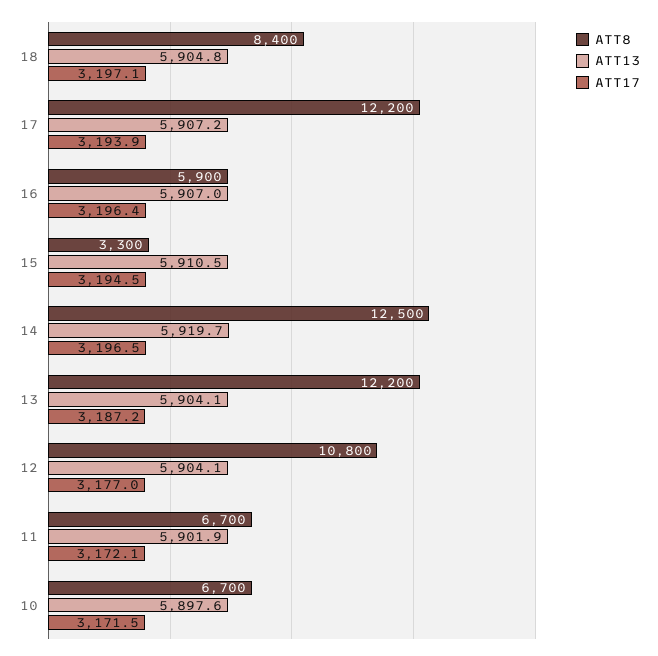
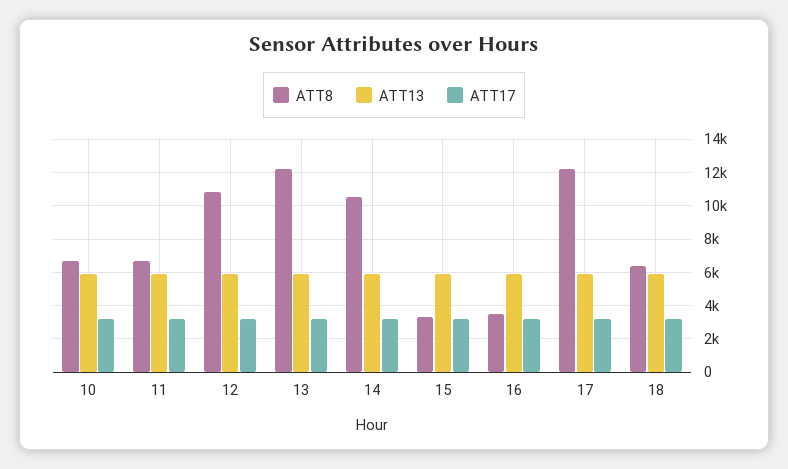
ATT8, 18: 8400 -> 6500
ATT8, 16: 5900 -> 3500
ATT8, 14: 12500 -> 10500

